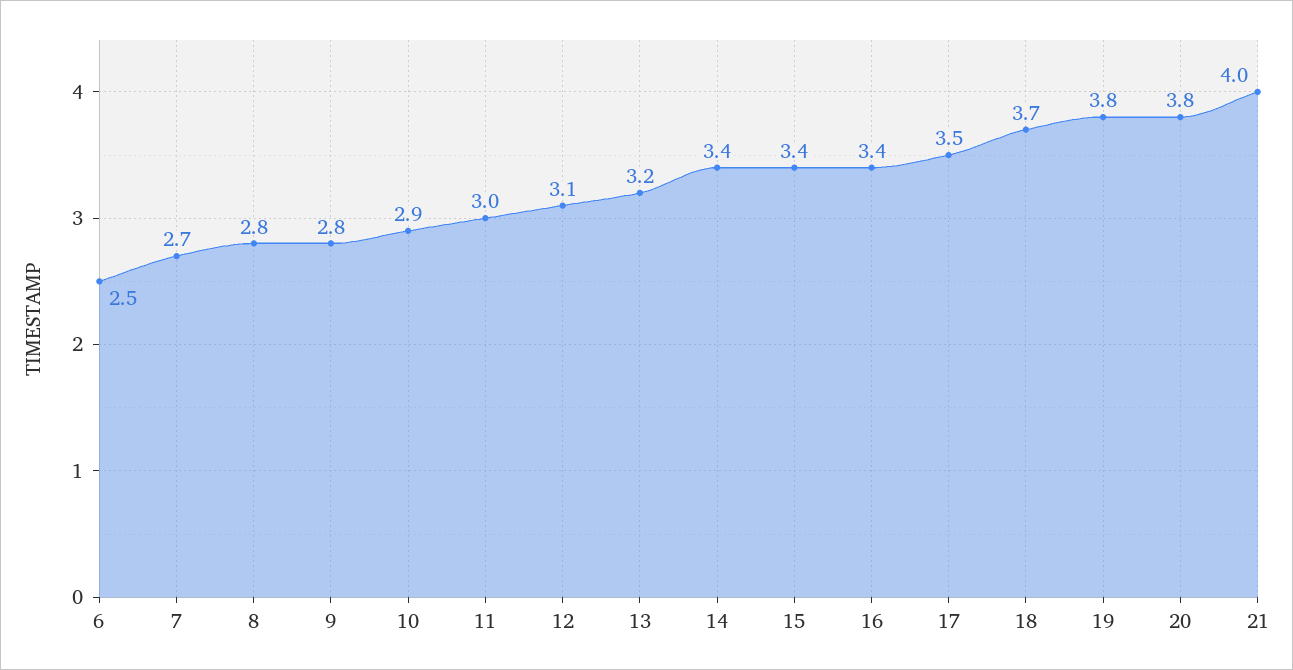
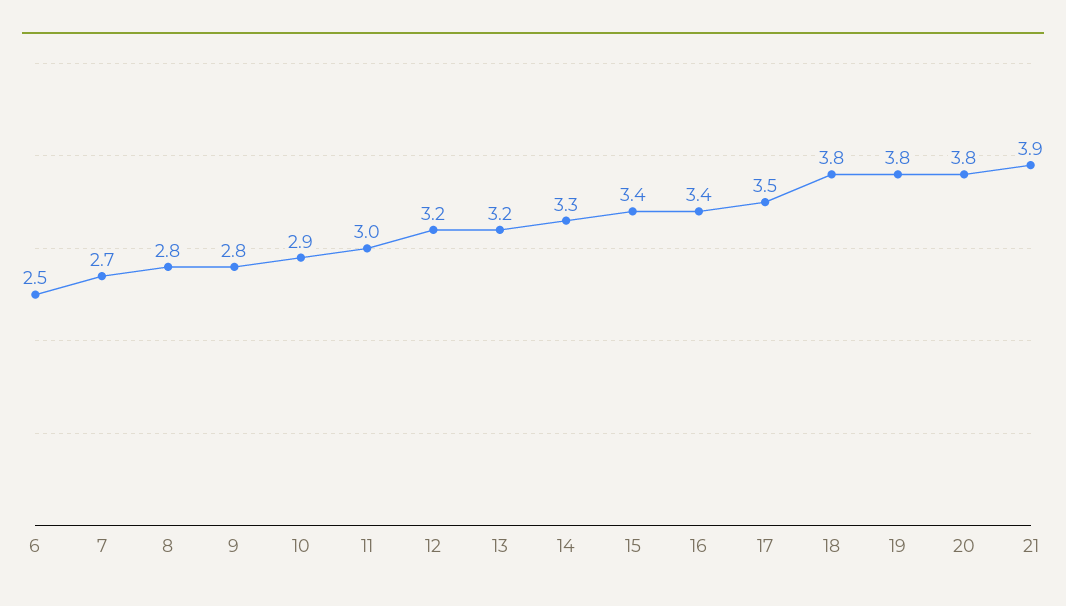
12: 3.1 -> 3.2
14: 3.4 -> 3.3
18: 3.7 -> 3.8
21: 4 -> 3.9

